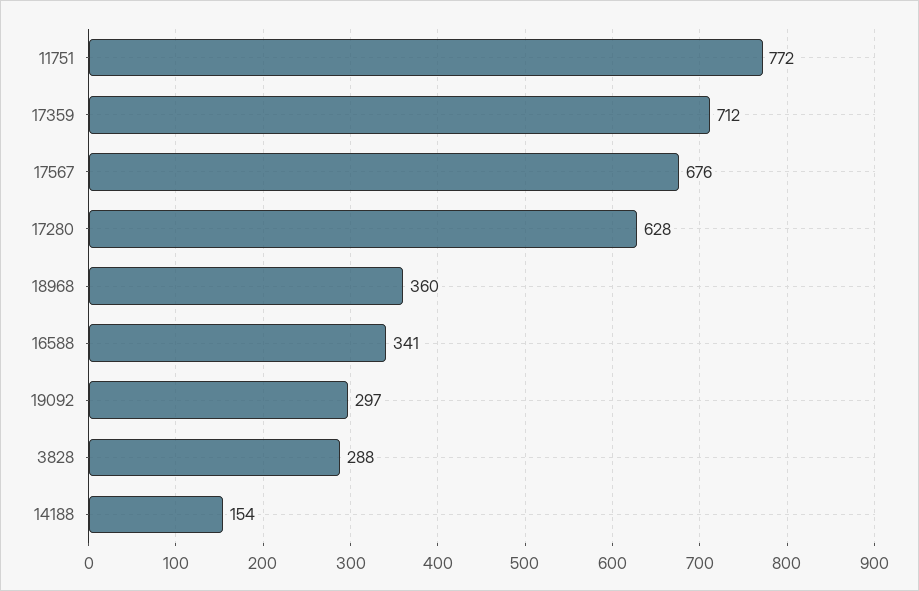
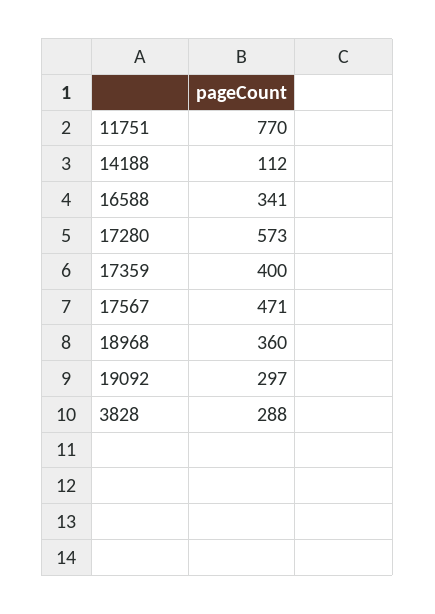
11751: 772 -> 770
17359: 712 -> 400
17567: 676 -> 471
17280: 628 -> 573
14188: 154 -> 112

